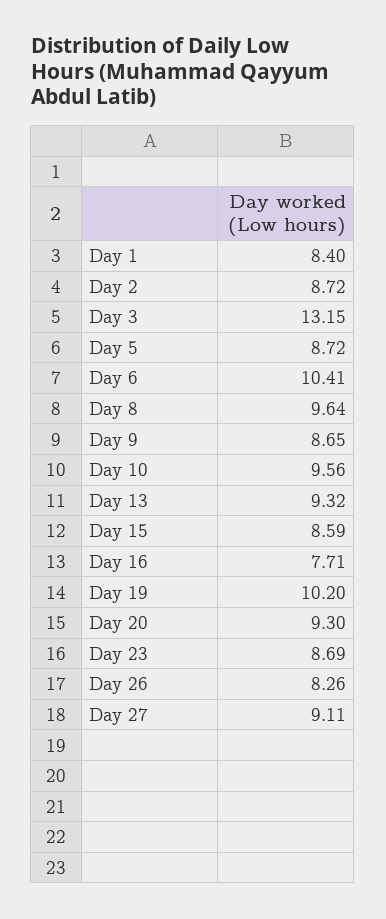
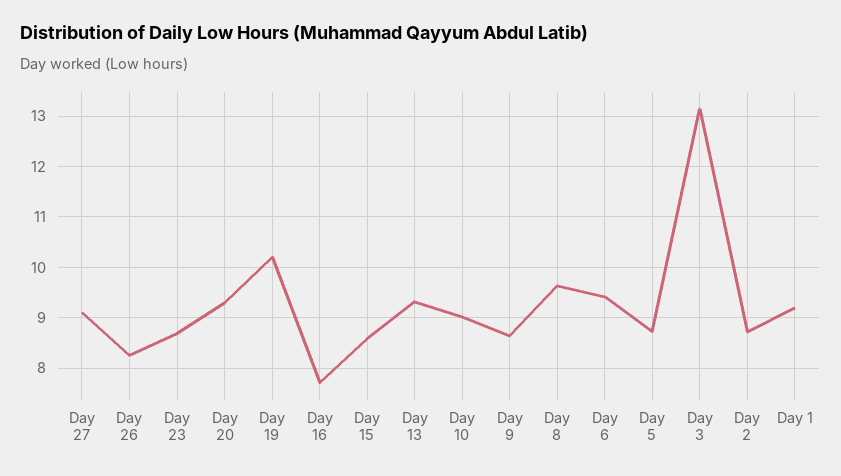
Day 1: 8.4 -> 9.2
Day 6: 10.41 -> 9.4
Day 10: 9.56 -> 9

